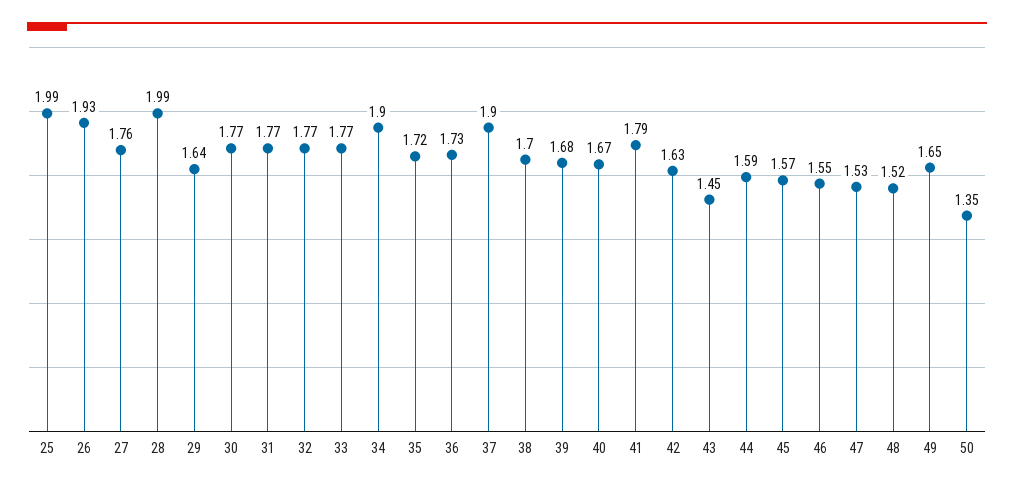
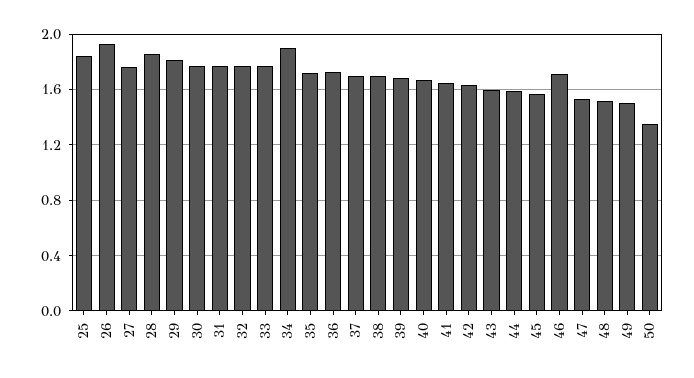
25: 1.99 -> 1.85
28: 1.99 -> 1.85
29: 1.64 -> 1.8
37: 1.9 -> 1.7
41: 1.79 -> 1.65
43: 1.45 -> 1.6
46: 1.55 -> 1.7
49: 1.65 -> 1.5

